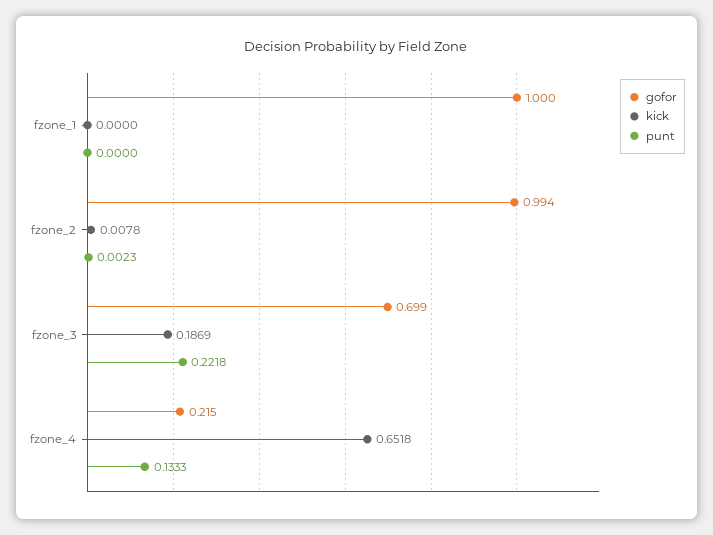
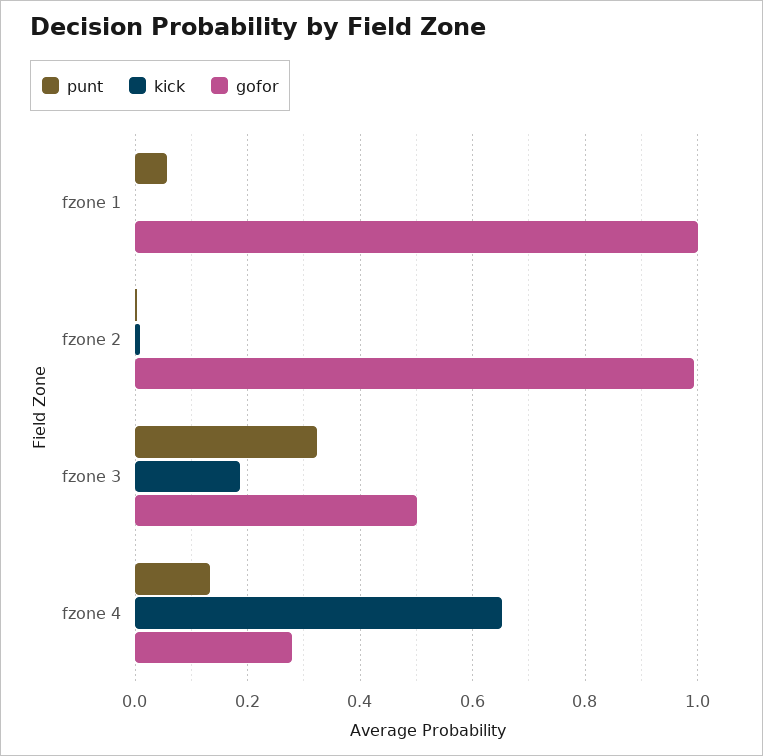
punt, fzone_1: 0 -> 0.06
gofor, fzone_3: 0.699 -> 0.5
punt, fzone_3: 0.2218 -> 0.32
gofor, fzone_4: 0.215 -> 0.28

